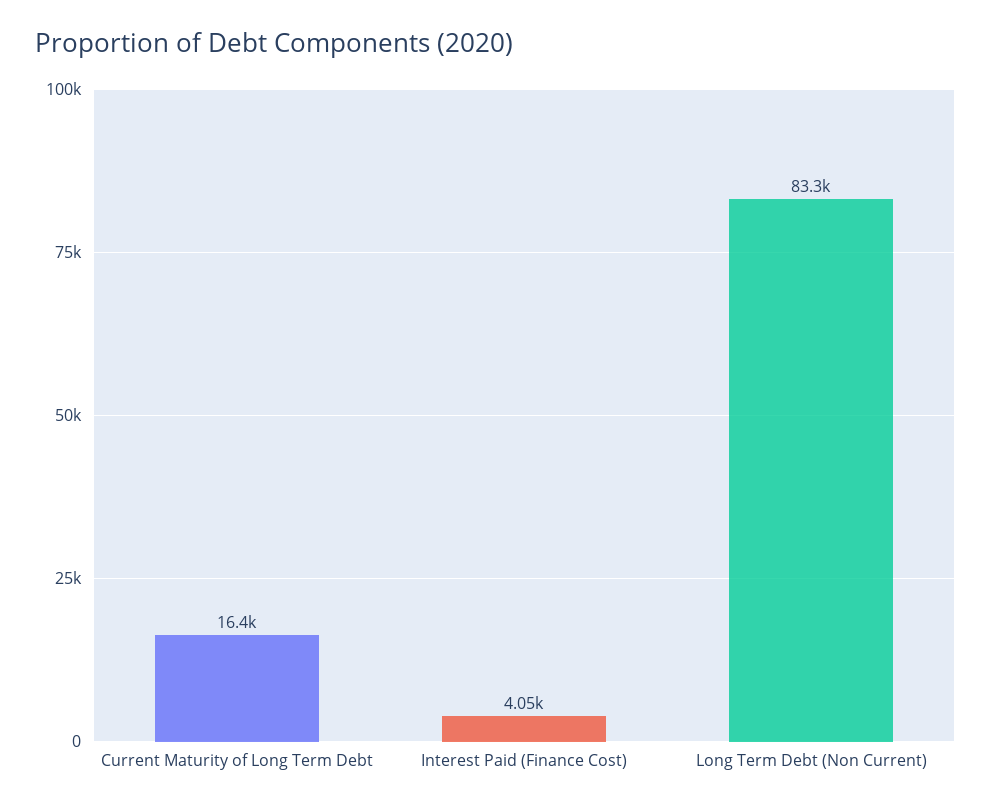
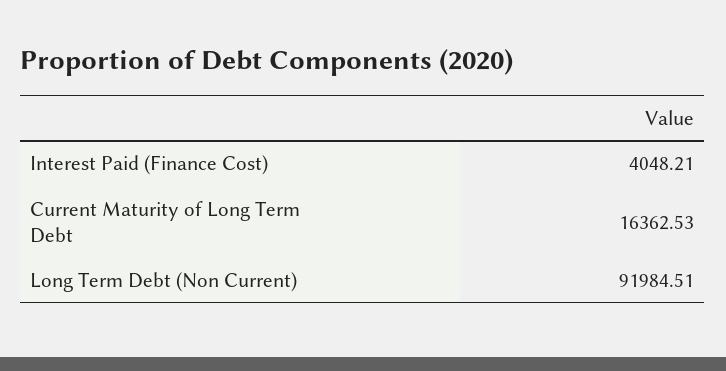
Long Term Debt (Non Current): 83300 -> 91984.51

